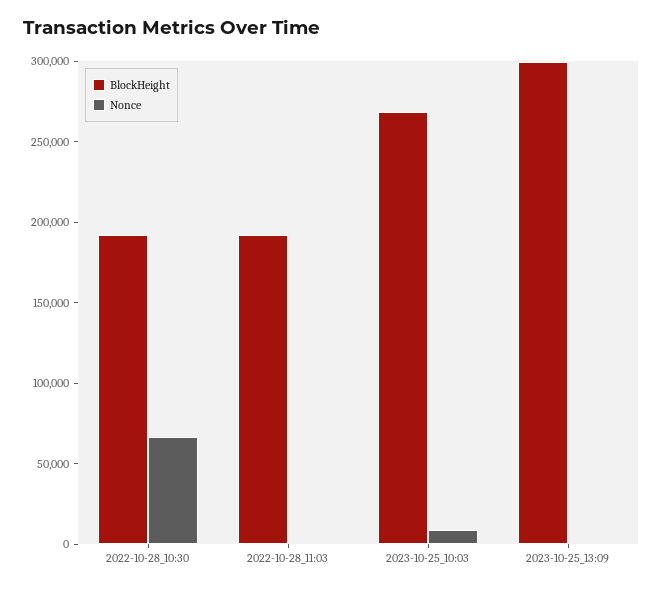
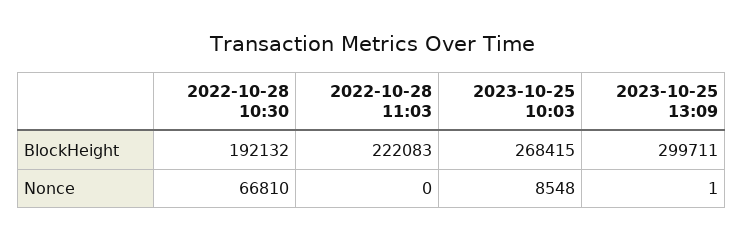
BlockHeight, 2022-10-28_11:03: 190000 -> 222083

